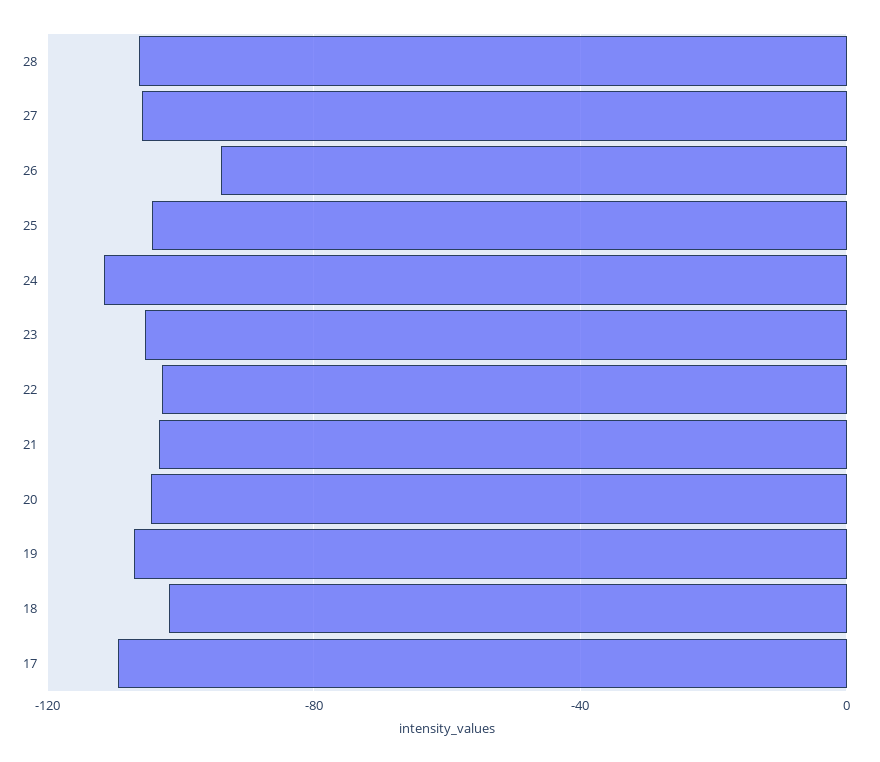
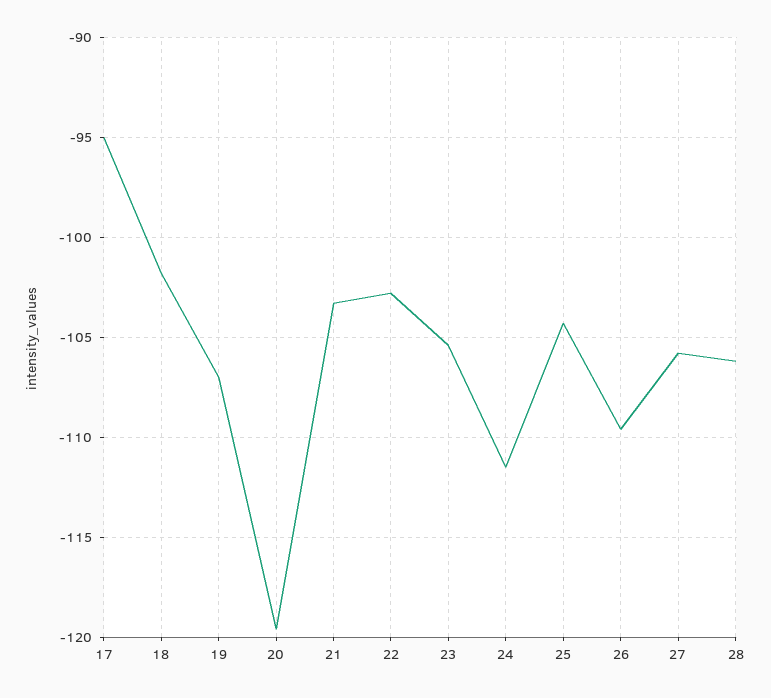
26: -95 -> -109.5
20: -105 -> -119.5
17: -110 -> -95

